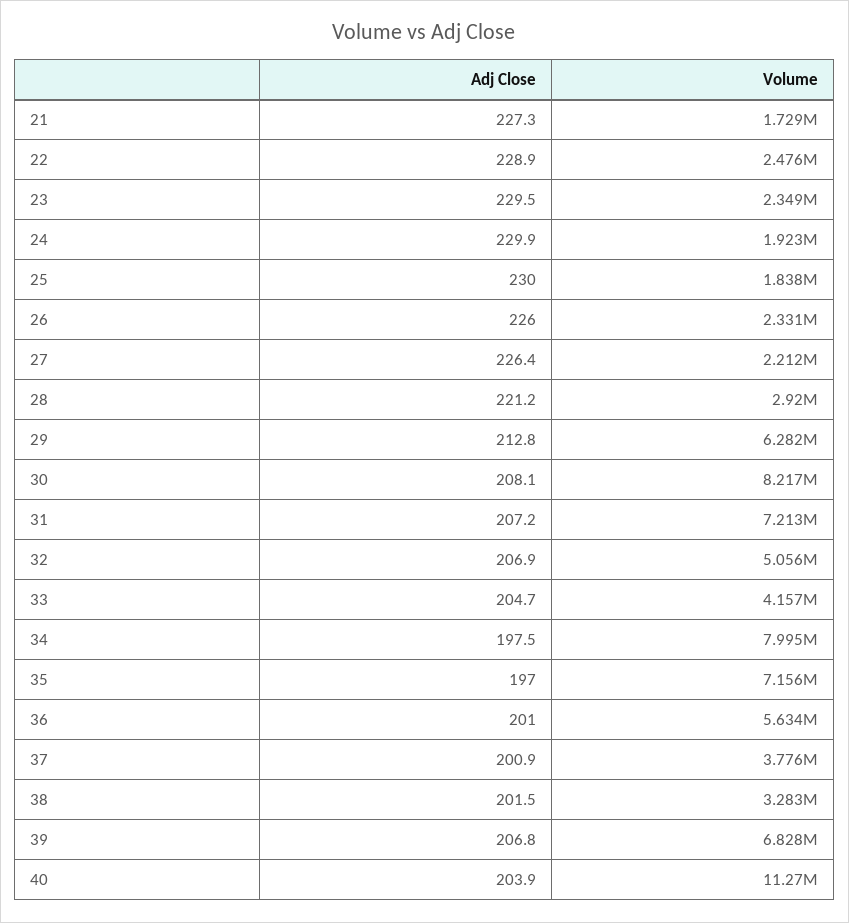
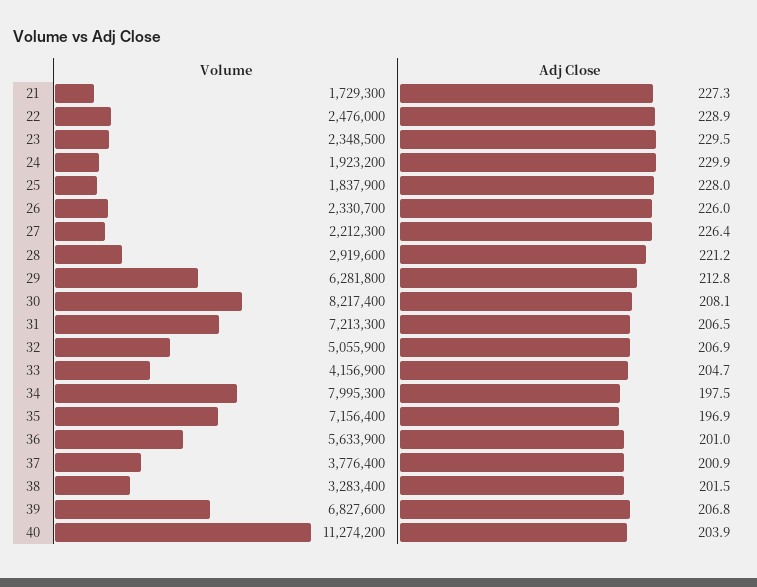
Adj Close, 25: 230 -> 228
Adj Close, 31: 207.2 -> 206.5
Adj Close, 35: 197 -> 196.9

